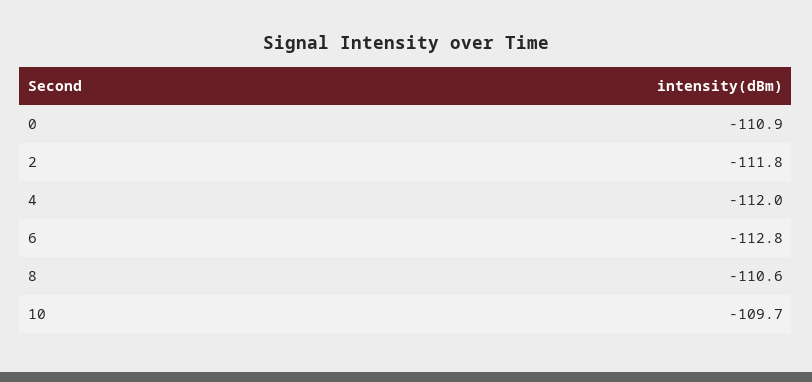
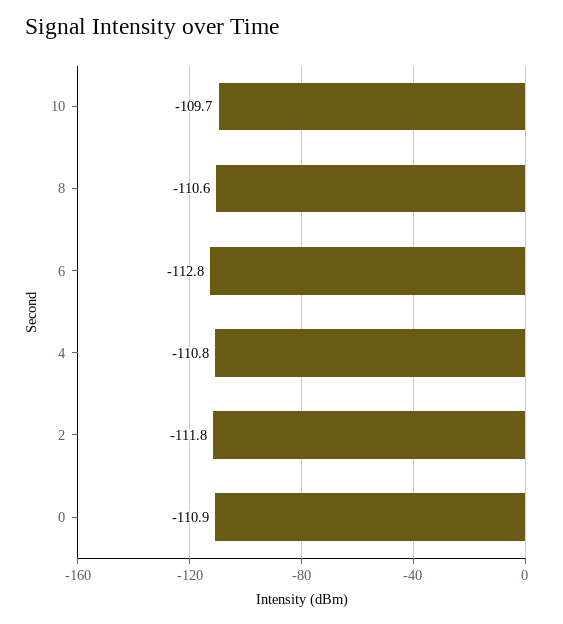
4: -112 -> -110.8

